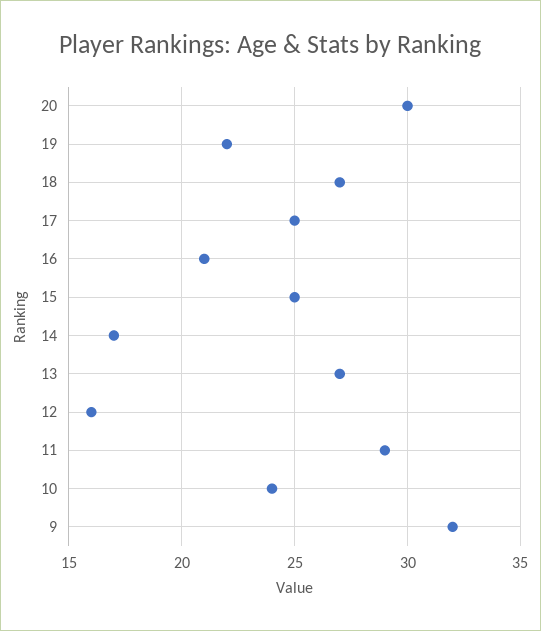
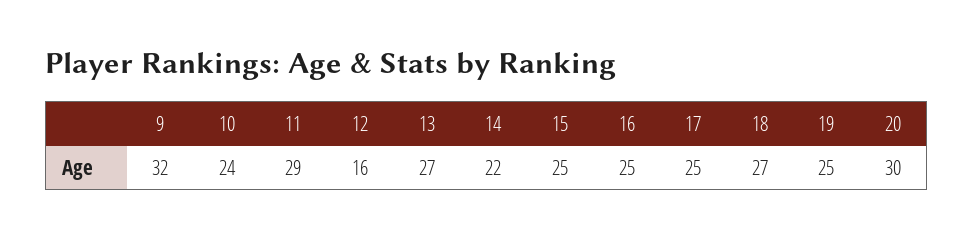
19: 22 -> 25
16: 21 -> 25
14: 17 -> 22

